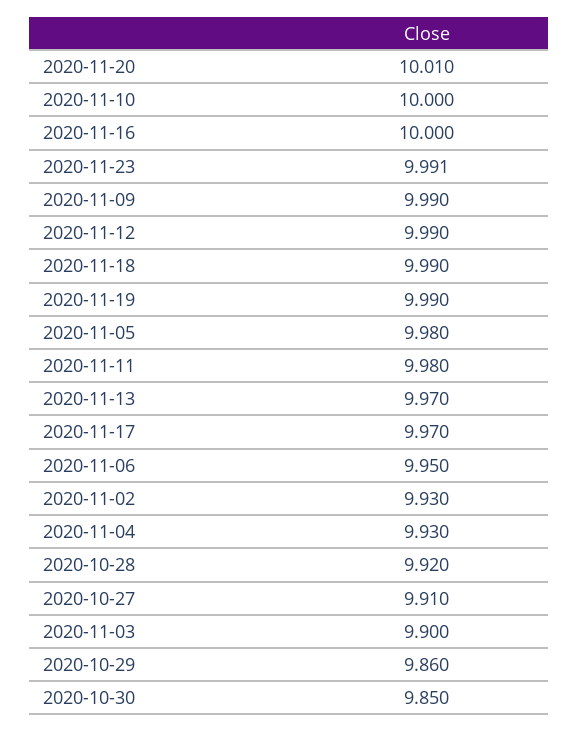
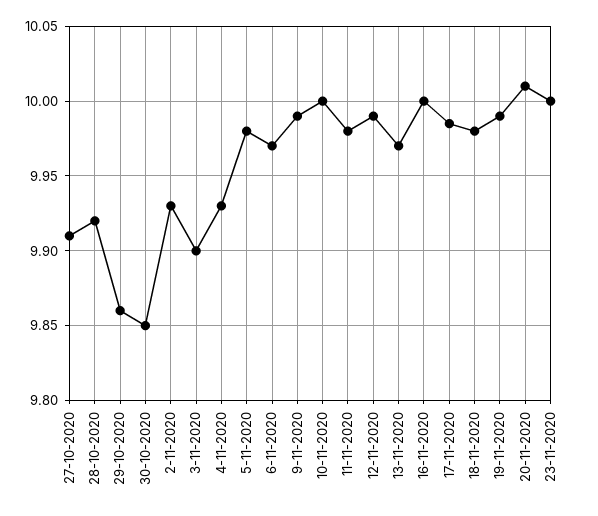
2020-11-23: 9.991 -> 10
2020-11-18: 9.99 -> 9.98
2020-11-17: 9.97 -> 9.985
2020-11-06: 9.95 -> 9.97

